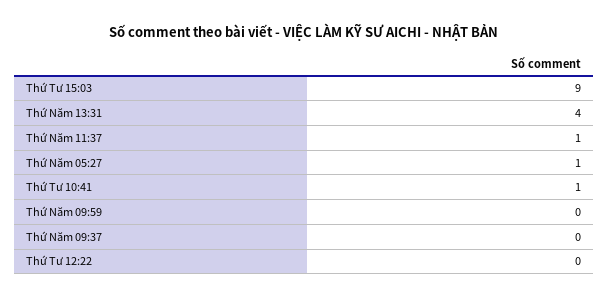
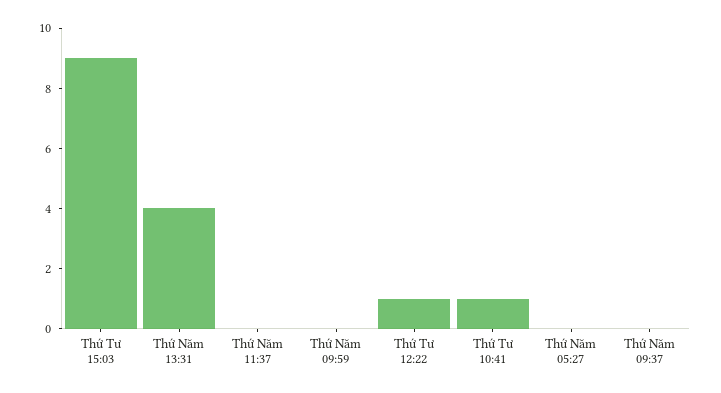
Thứ Năm 11:37: 1 -> 0
Thứ Năm 05:27: 1 -> 0
Thứ Tư 12:22: 0 -> 1

